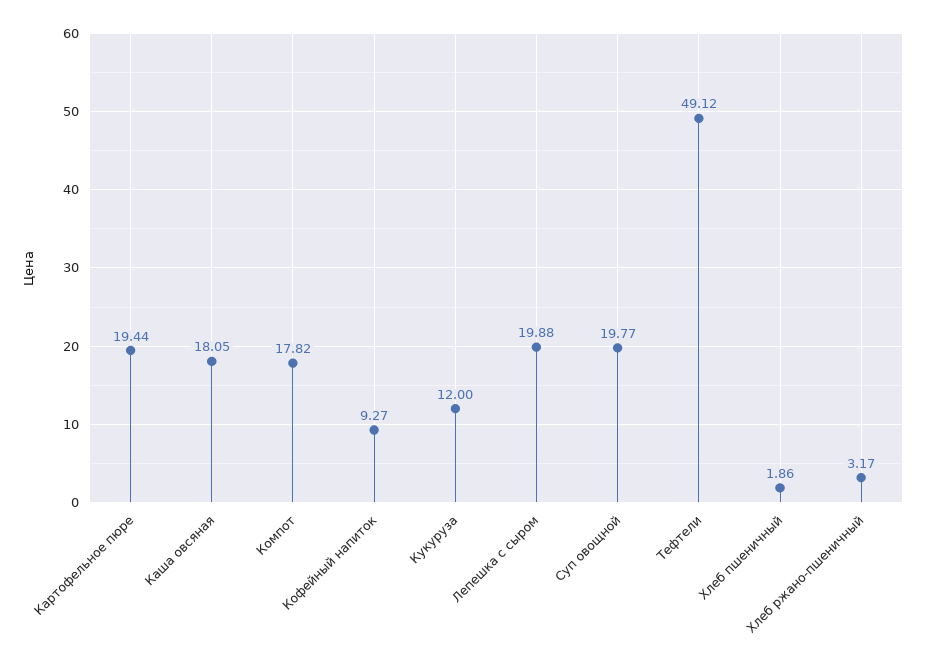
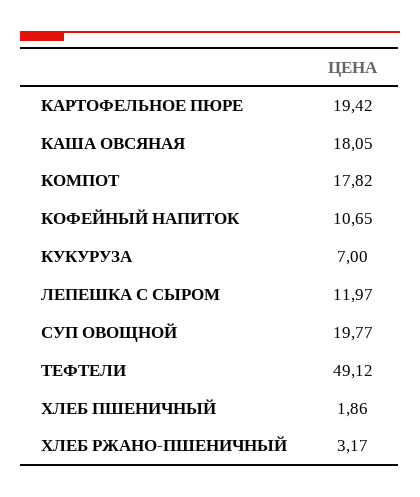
Картофельное пюре: 19.44 -> 19.42
Кофейный напиток: 9.27 -> 10.65
Кукуруза: 12 -> 7
Лепешка с сыром: 19.88 -> 11.97

